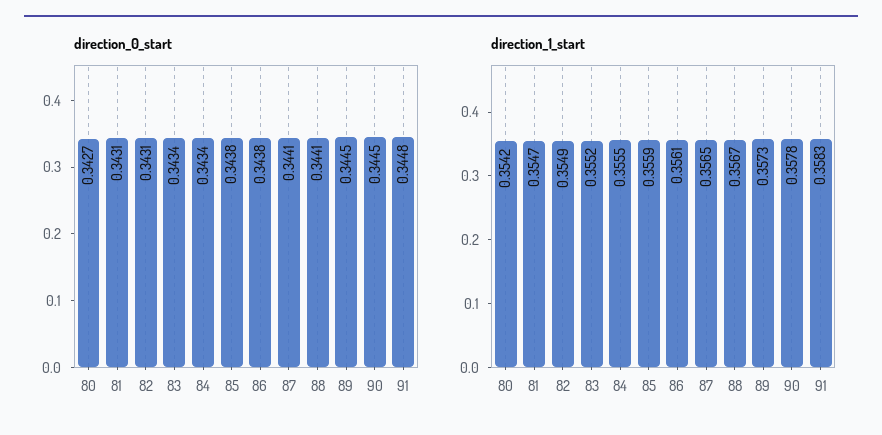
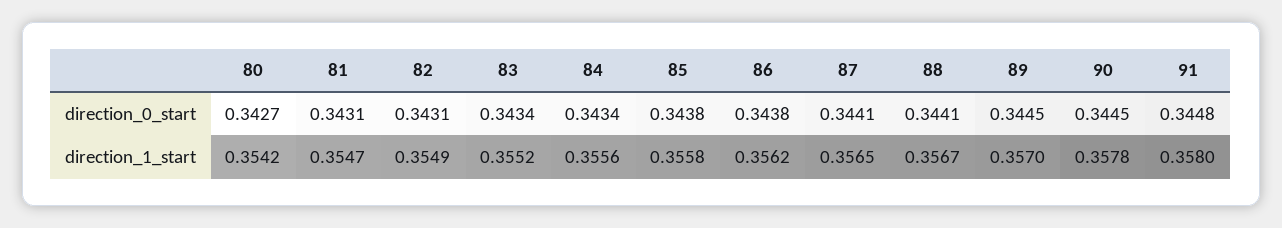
direction_1_start, 84: 0.3555 -> 0.3556
direction_1_start, 85: 0.3559 -> 0.3558
direction_1_start, 86: 0.3561 -> 0.3562
direction_1_start, 89: 0.3573 -> 0.357
direction_1_start, 91: 0.3583 -> 0.358

